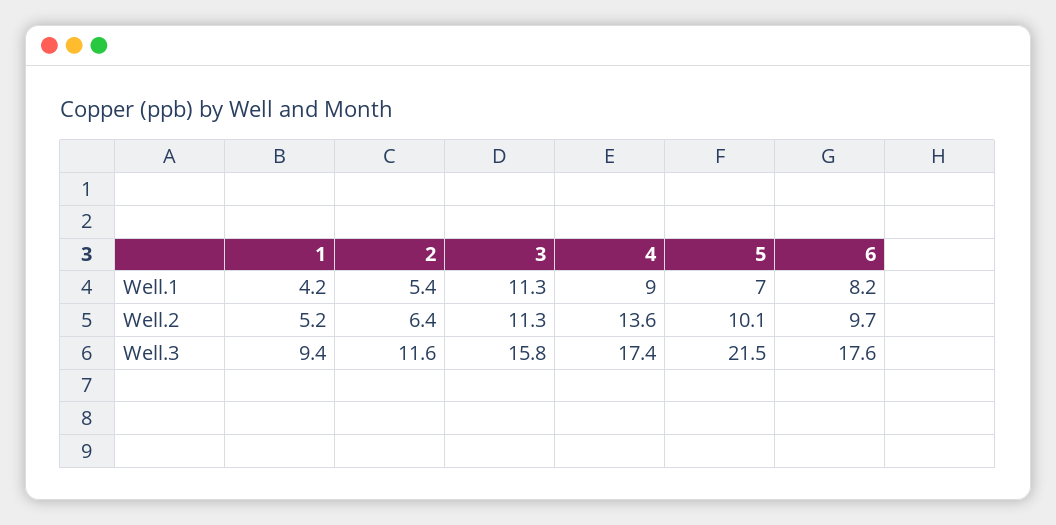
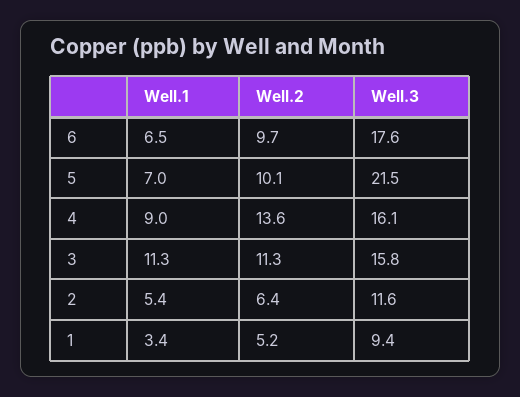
1, Well.1: 4.2 -> 3.4
6, Well.1: 8.2 -> 6.5
4, Well.3: 17.4 -> 16.1

